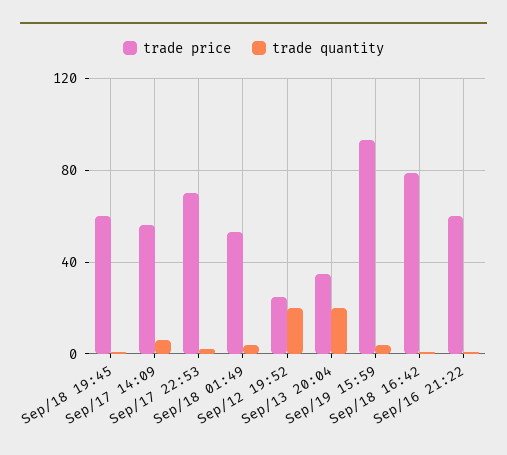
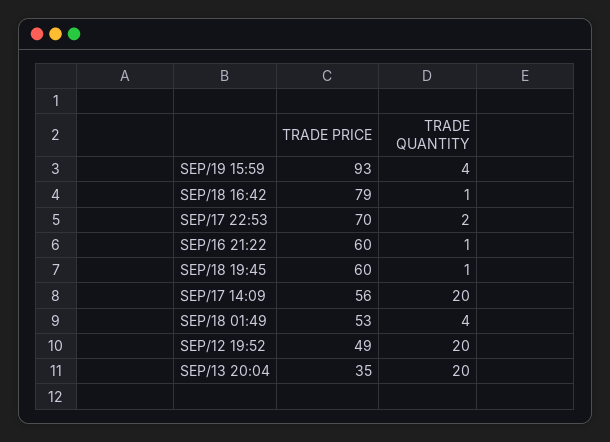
trade quantity, Sep/17 14:09: 5 -> 20
trade price, Sep/12 19:52: 25 -> 49

